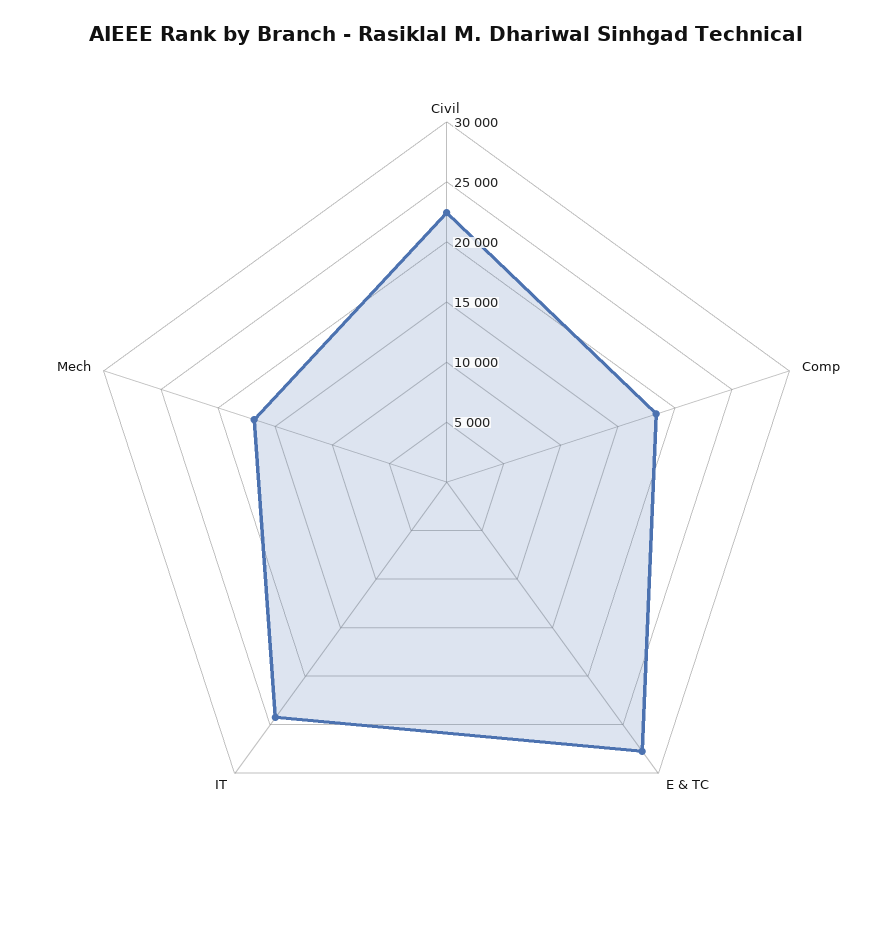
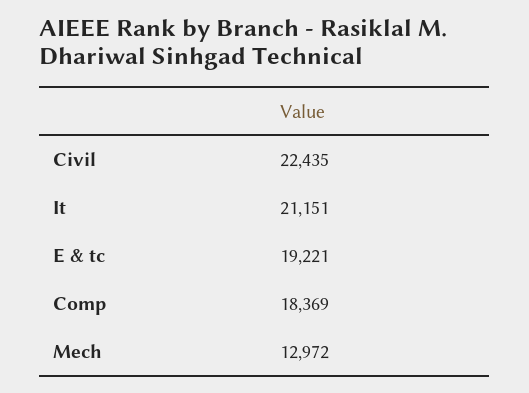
E & TC: 28000 -> 19221
IT: 24000 -> 21151
Mech: 17000 -> 12972

